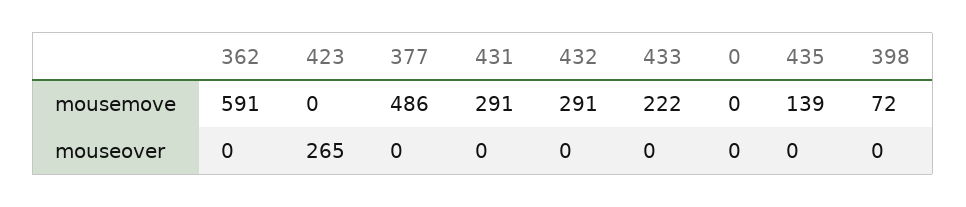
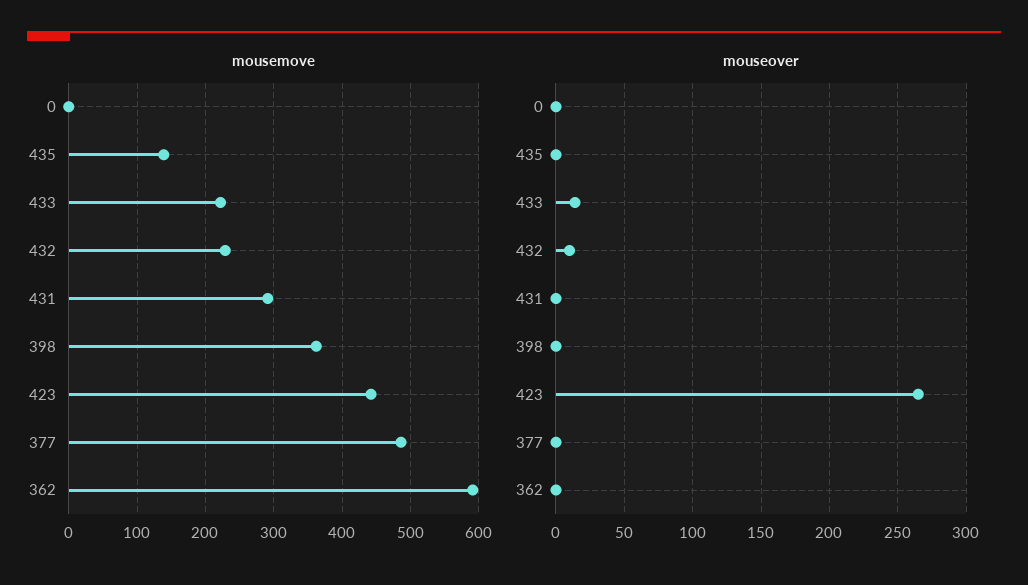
mousemove, 423: 0 -> 440
mousemove, 432: 291 -> 230
mousemove, 398: 72 -> 360
mouseover, 432: 0 -> 10
mouseover, 433: 0 -> 15

